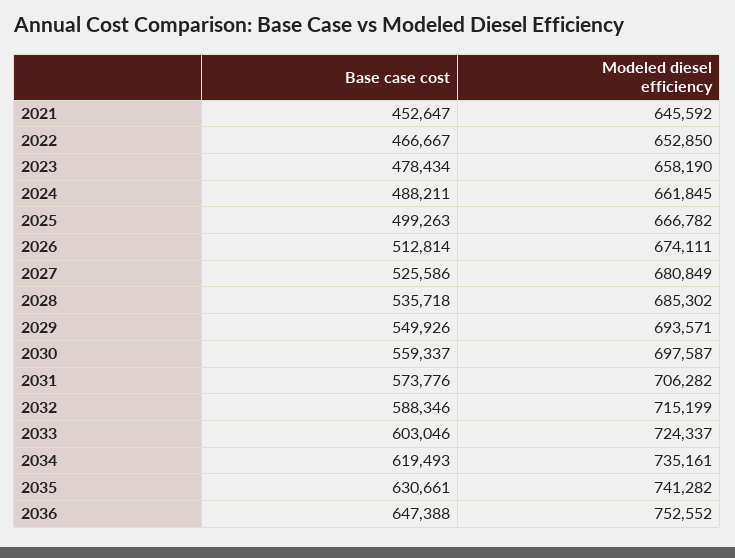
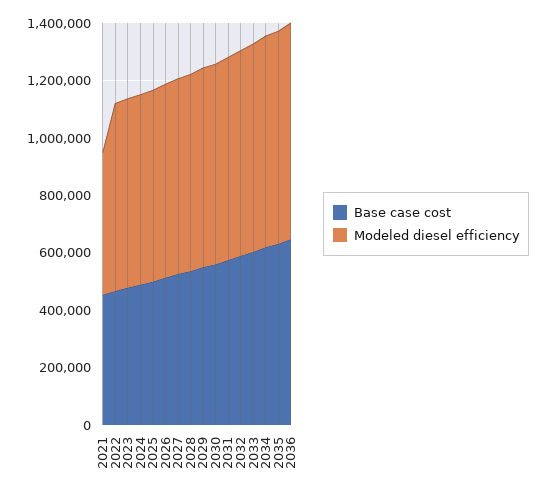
Modeled diesel efficiency, 2021: 645592 -> 500000

